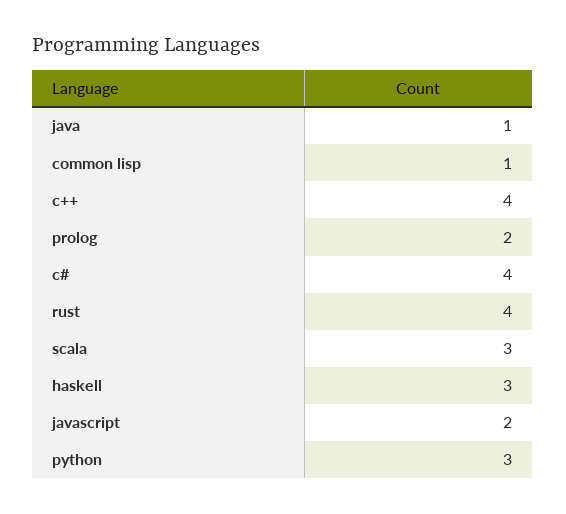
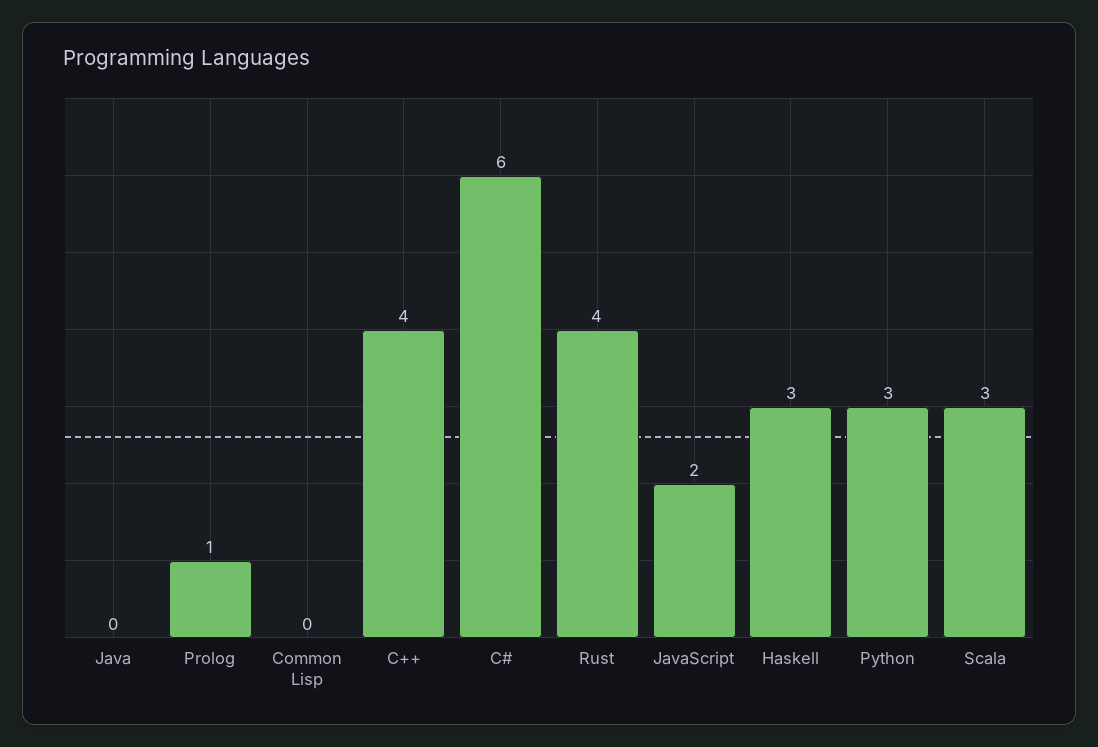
java: 1 -> 0
common lisp: 1 -> 0
prolog: 2 -> 1
c#: 4 -> 6

